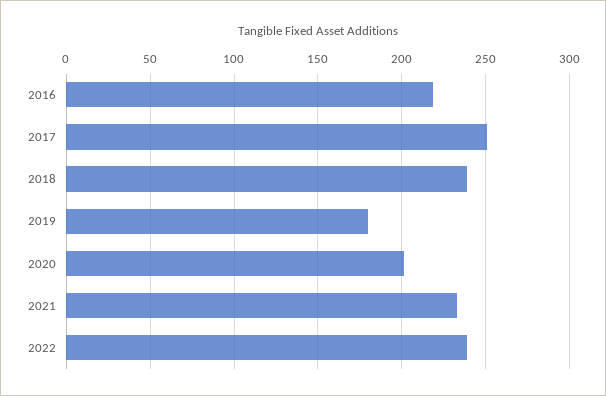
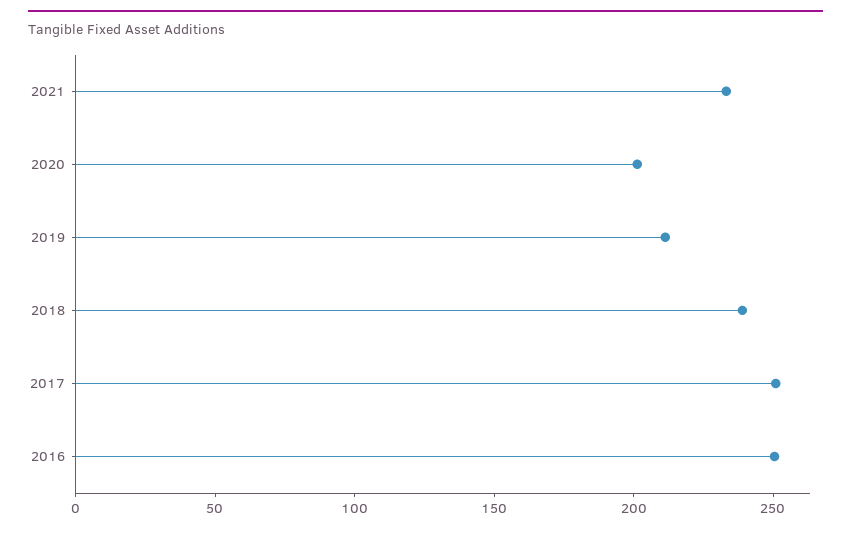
2016: 220 -> 250
2019: 180 -> 210
2022: 240 -> none

